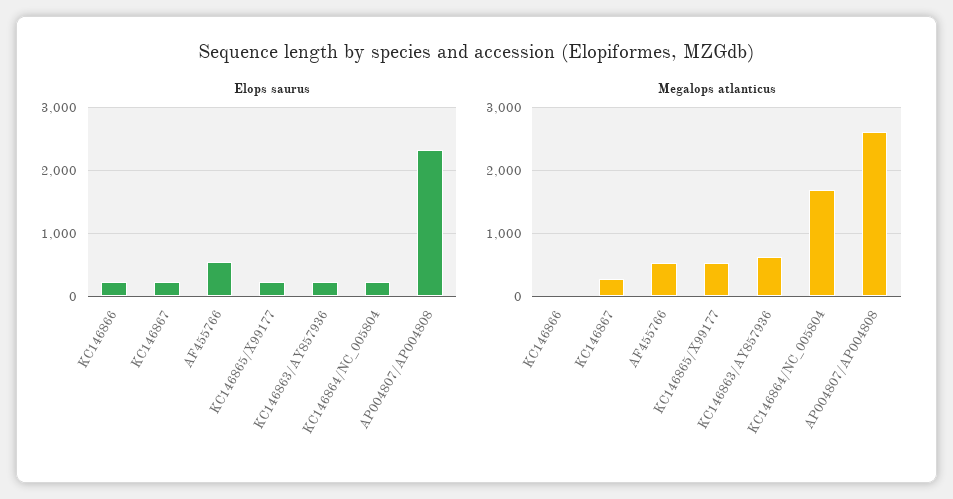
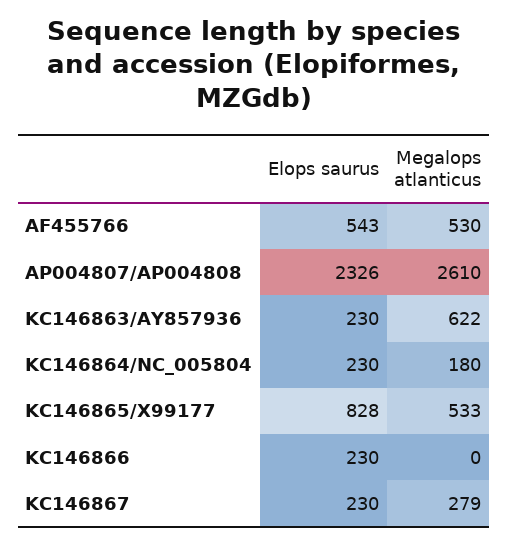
Elops saurus, KC146865/X99177: 200 -> 828
Megalops atlanticus, KC146864/NC_005804: 1700 -> 180

